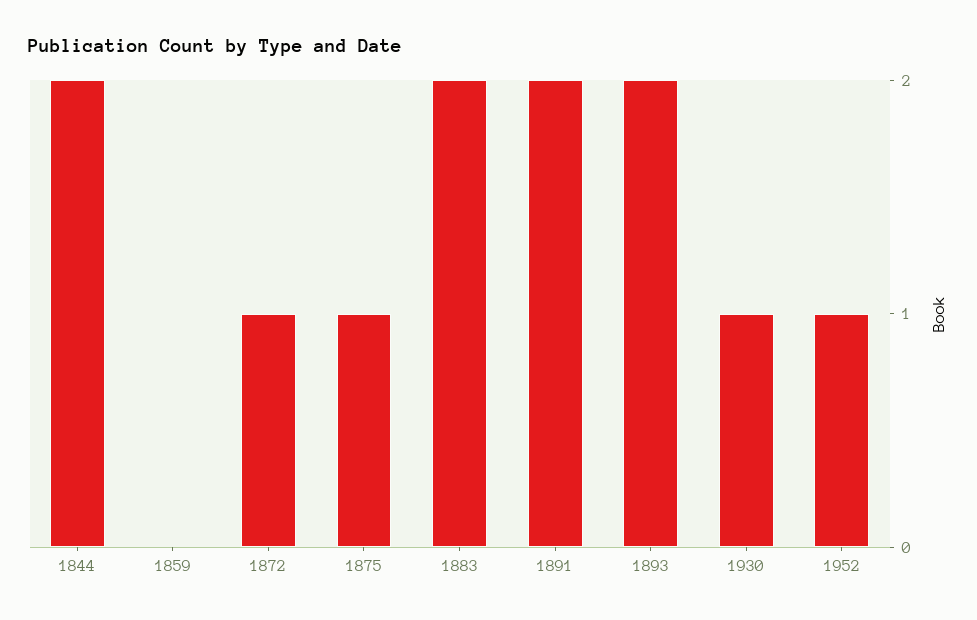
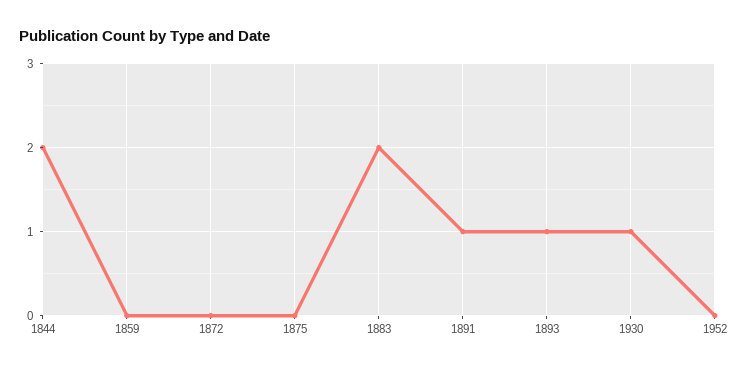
1872: 1 -> 0
1875: 1 -> 0
1891: 2 -> 1
1893: 2 -> 1
1952: 1 -> 0

